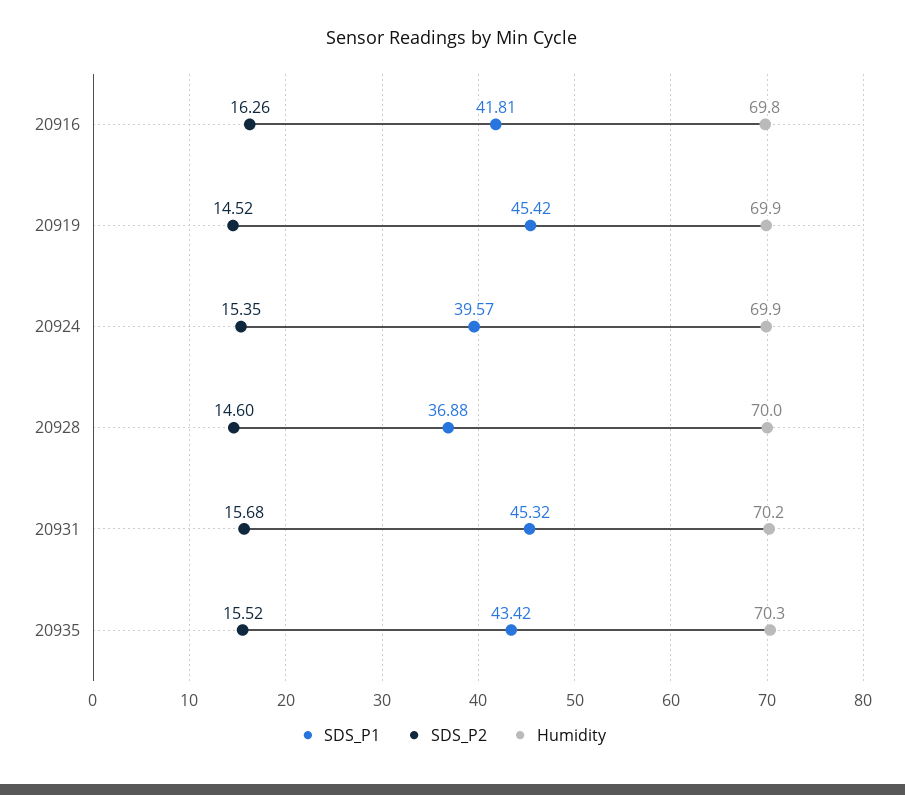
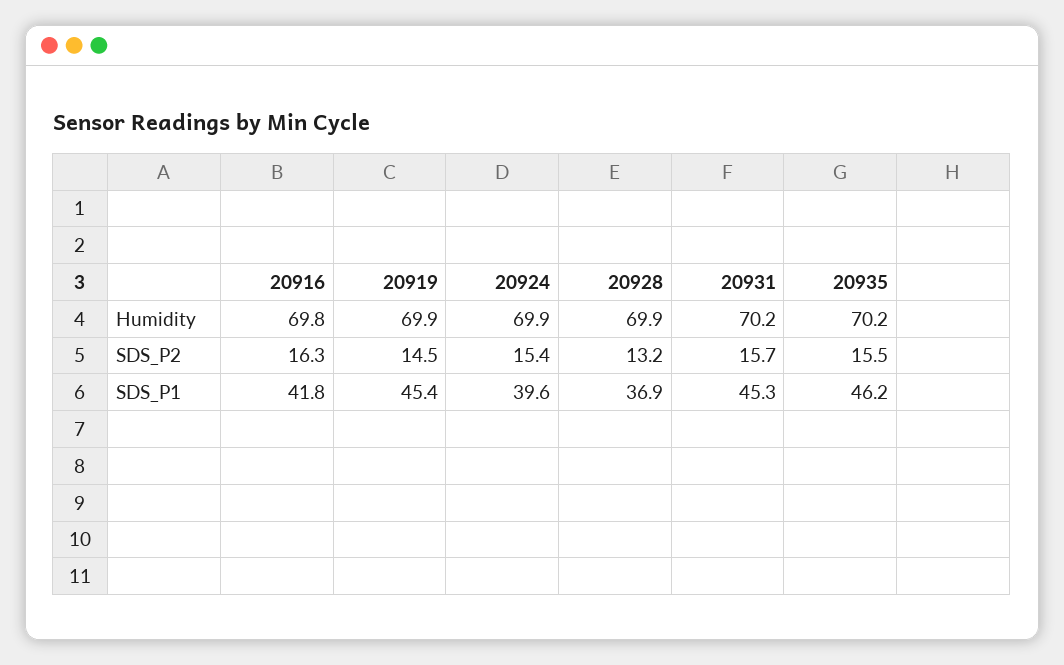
SDS_P2, 20928: 14.6 -> 13.2
Humidity, 20928: 70 -> 69.9
SDS_P1, 20935: 43.42 -> 46.2
Humidity, 20935: 70.3 -> 70.2

